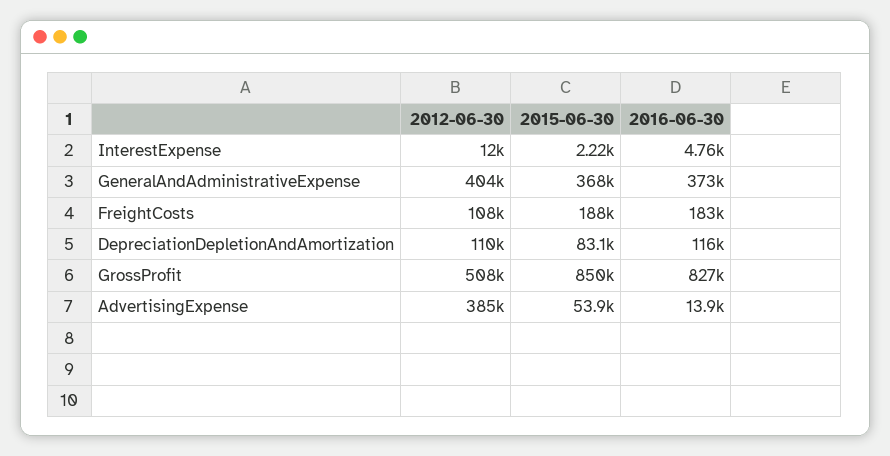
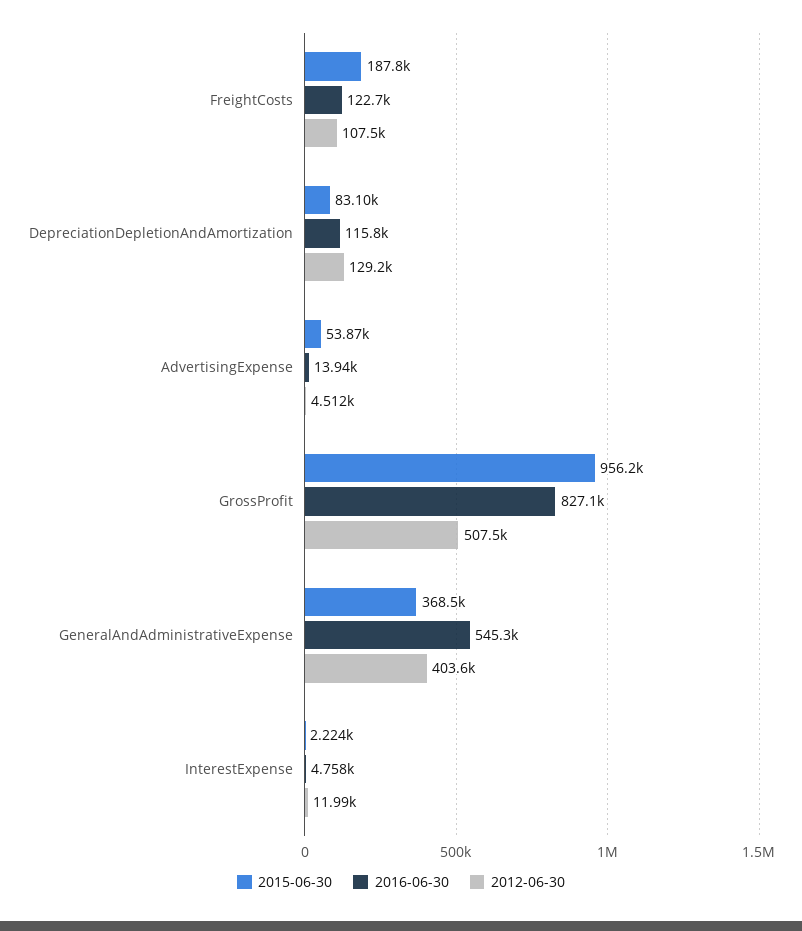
2016-06-30, GeneralAndAdministrativeExpense: 373000 -> 545300
2016-06-30, FreightCosts: 183000 -> 122700
2012-06-30, DepreciationDepletionAndAmortization: 110000 -> 129200
2015-06-30, GrossProfit: 850000 -> 956200
2012-06-30, AdvertisingExpense: 385000 -> 4512

